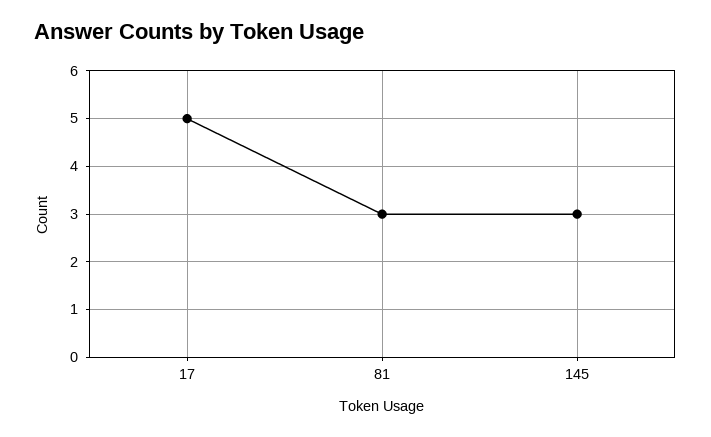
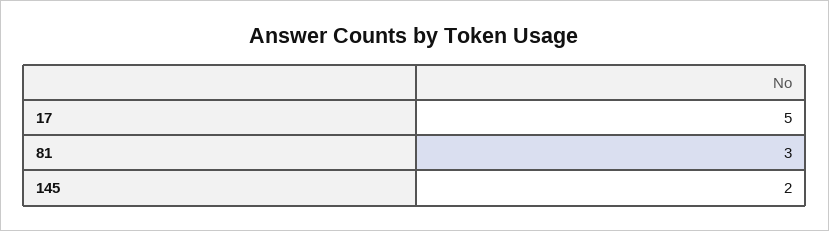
145: 3 -> 2

